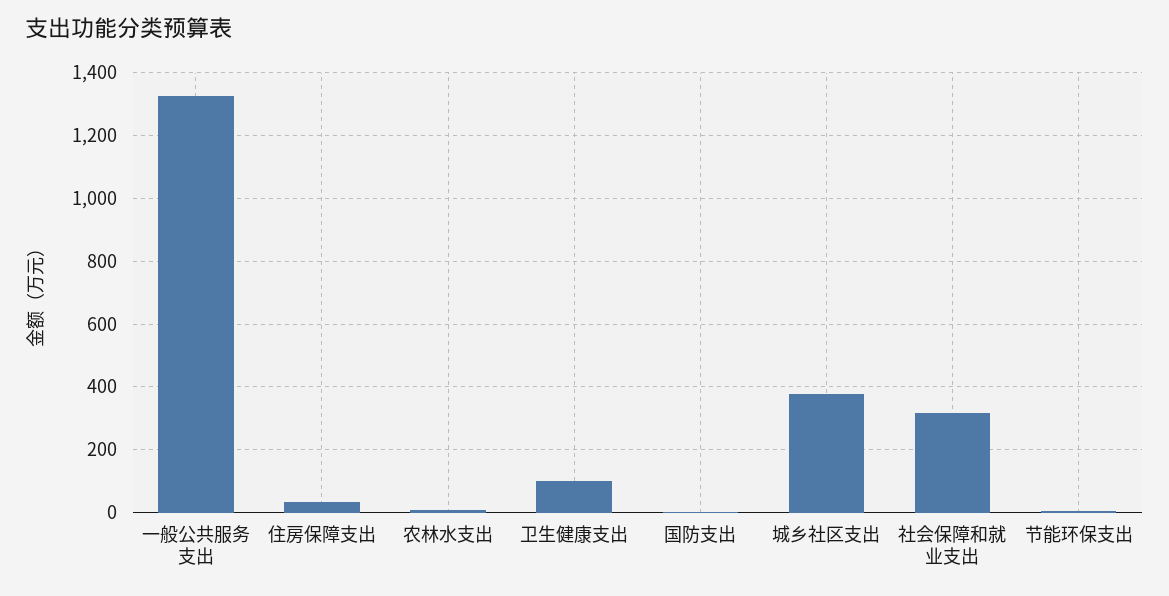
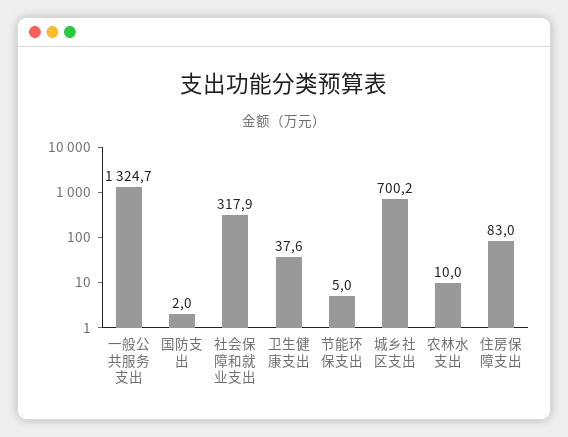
住房保障支出: 40 -> 83
卫生健康支出: 100 -> 37.6
城乡社区支出: 380 -> 700.2

